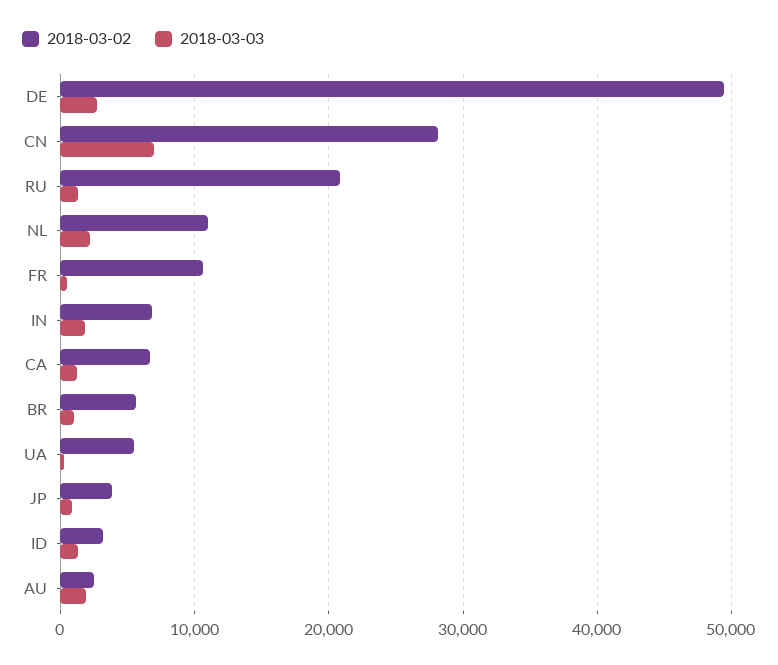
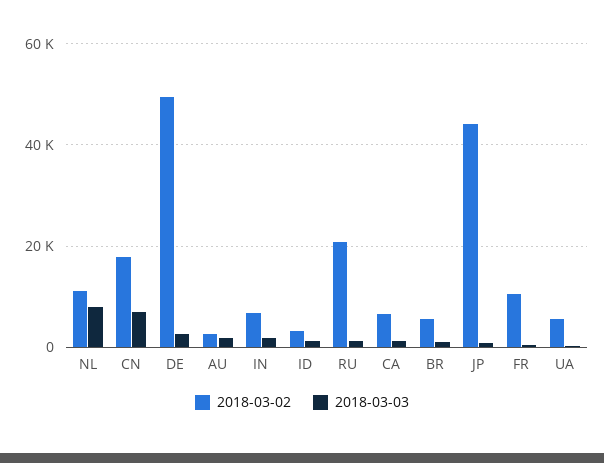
2018-03-02, CN: 28000 -> 18000
2018-03-03, NL: 2000 -> 8000
2018-03-02, JP: 4000 -> 44000

